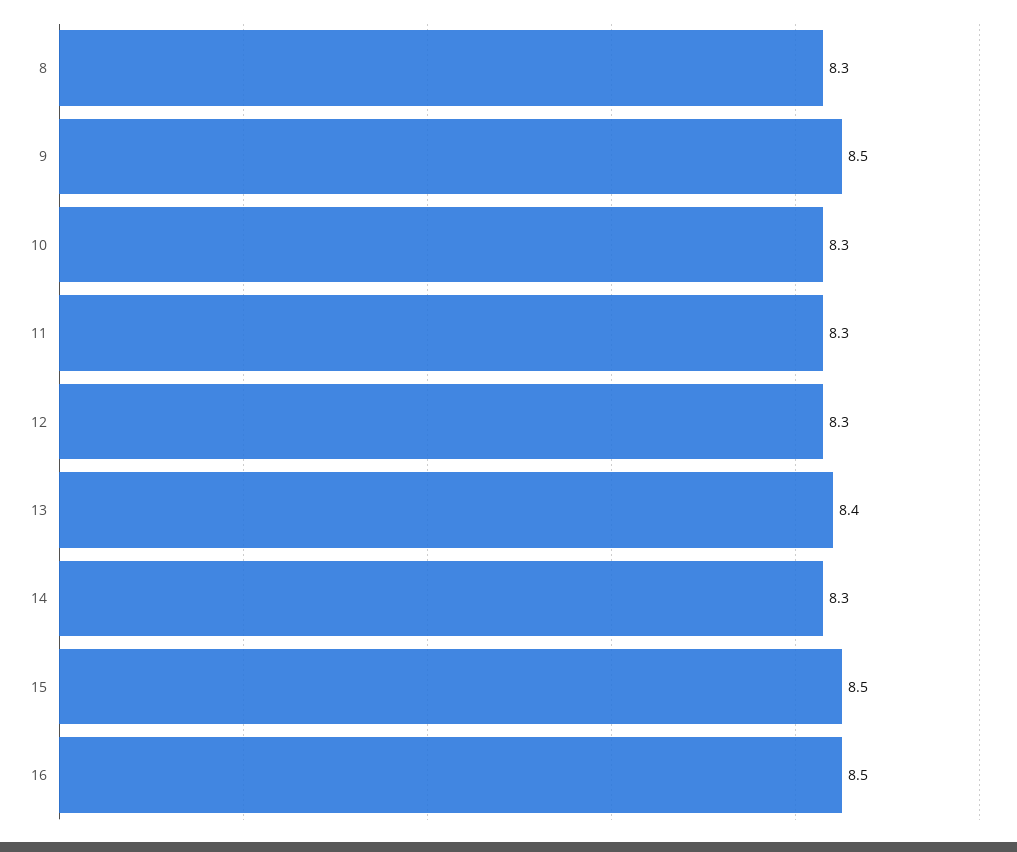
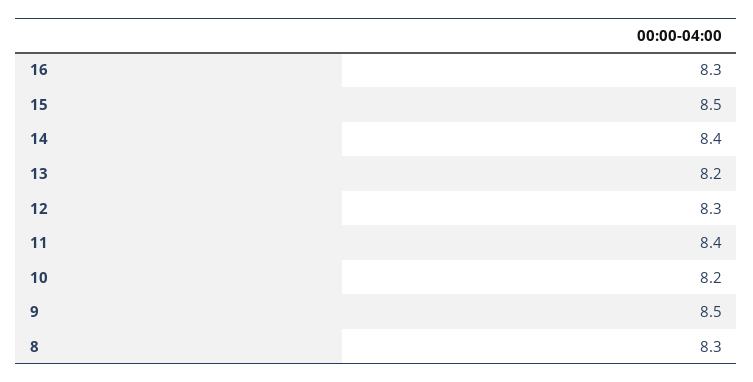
10: 8.3 -> 8.2
11: 8.3 -> 8.4
13: 8.4 -> 8.2
14: 8.3 -> 8.4
16: 8.5 -> 8.3

